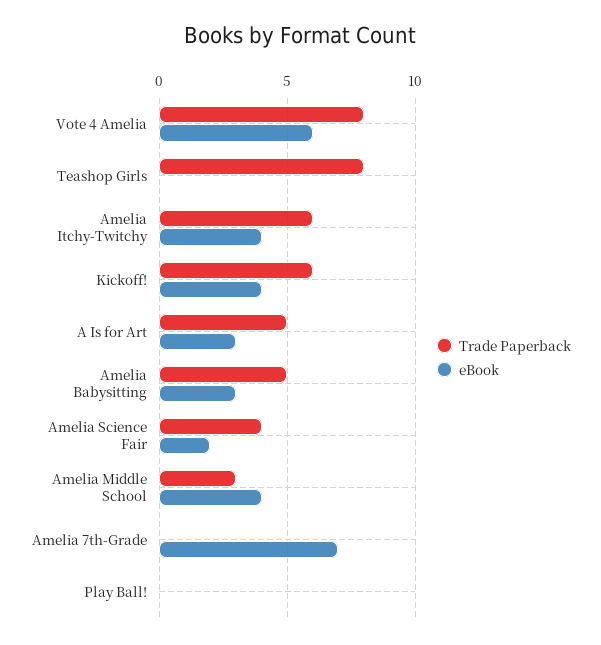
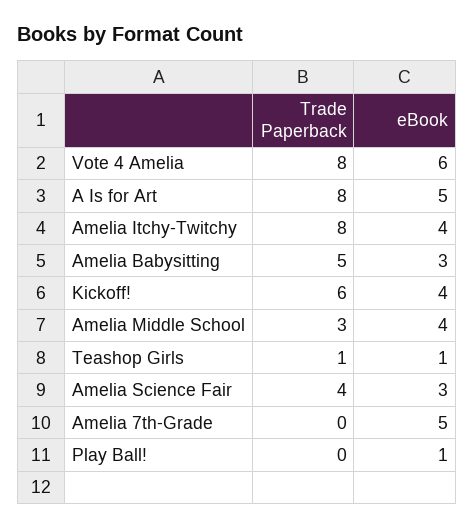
Trade Paperback, Teashop Girls: 8 -> 1
eBook, Teashop Girls: 0 -> 1
Trade Paperback, Amelia Itchy-Twitchy: 6 -> 8
Trade Paperback, A Is for Art: 5 -> 8
eBook, A Is for Art: 3 -> 5
eBook, Amelia Science Fair: 2 -> 3
eBook, Amelia 7th-Grade: 7 -> 5
eBook, Play Ball!: 0 -> 1

